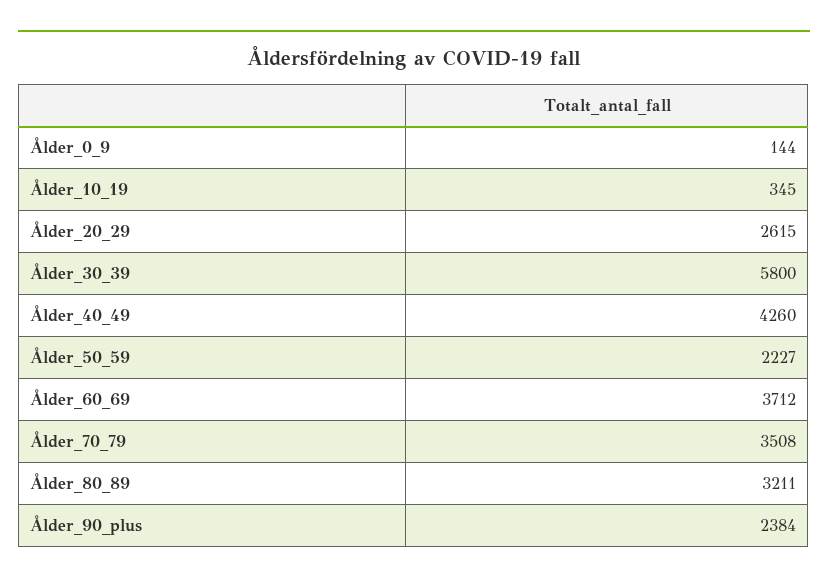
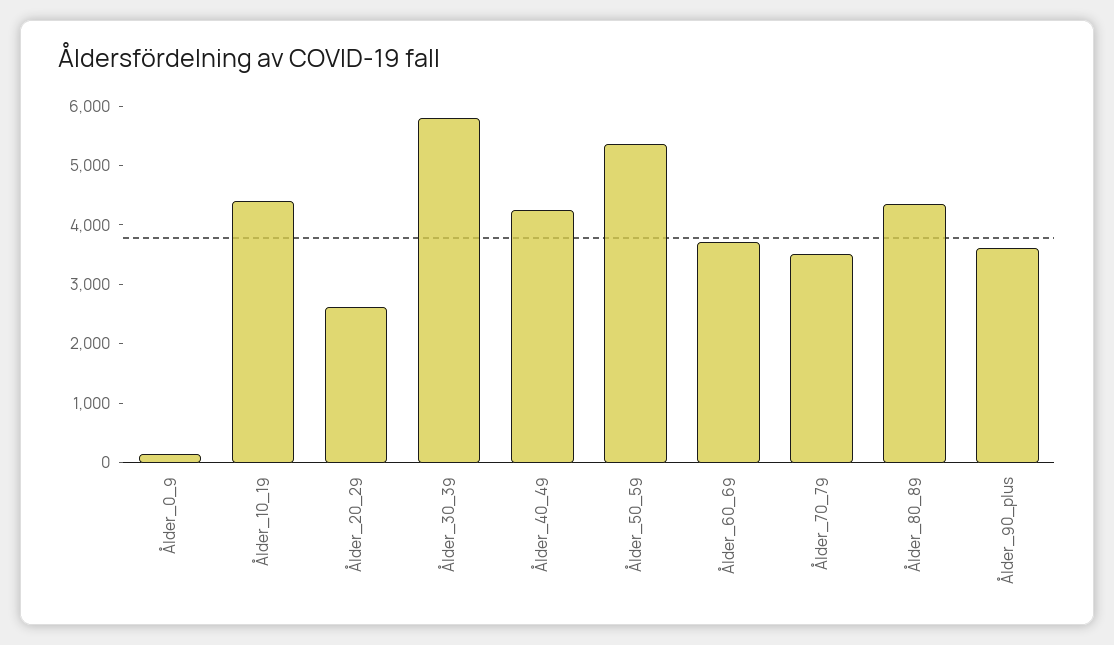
Ålder_10_19: 345 -> 4400
Ålder_50_59: 2227 -> 5400
Ålder_80_89: 3211 -> 4400
Ålder_90_plus: 2384 -> 3600

